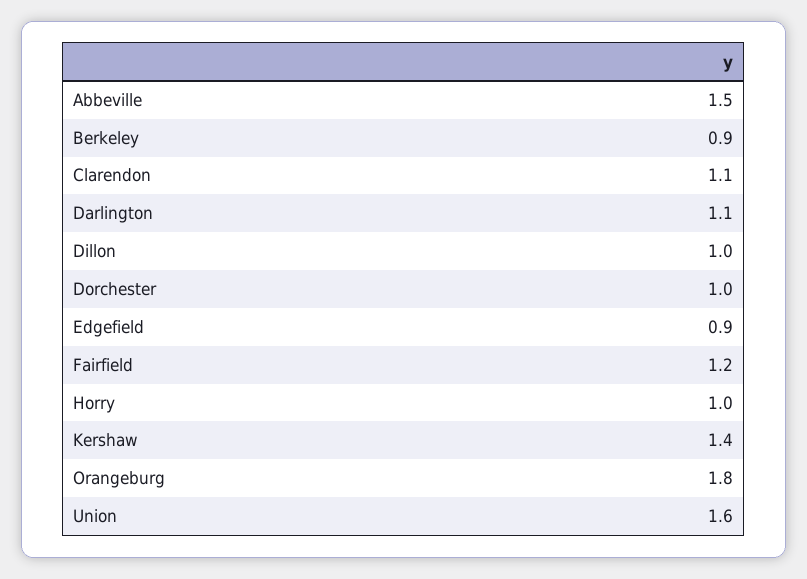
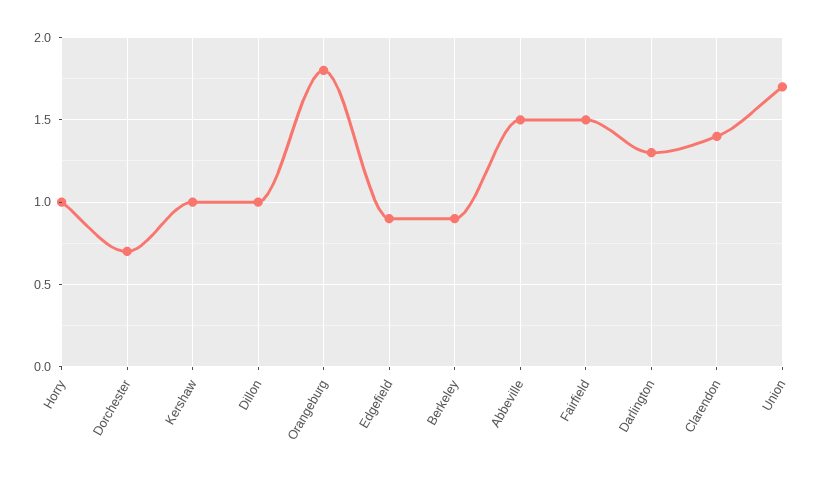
Clarendon: 1.1 -> 1.4
Darlington: 1.1 -> 1.3
Dorchester: 1 -> 0.7
Fairfield: 1.2 -> 1.5
Kershaw: 1.4 -> 1
Union: 1.6 -> 1.7

